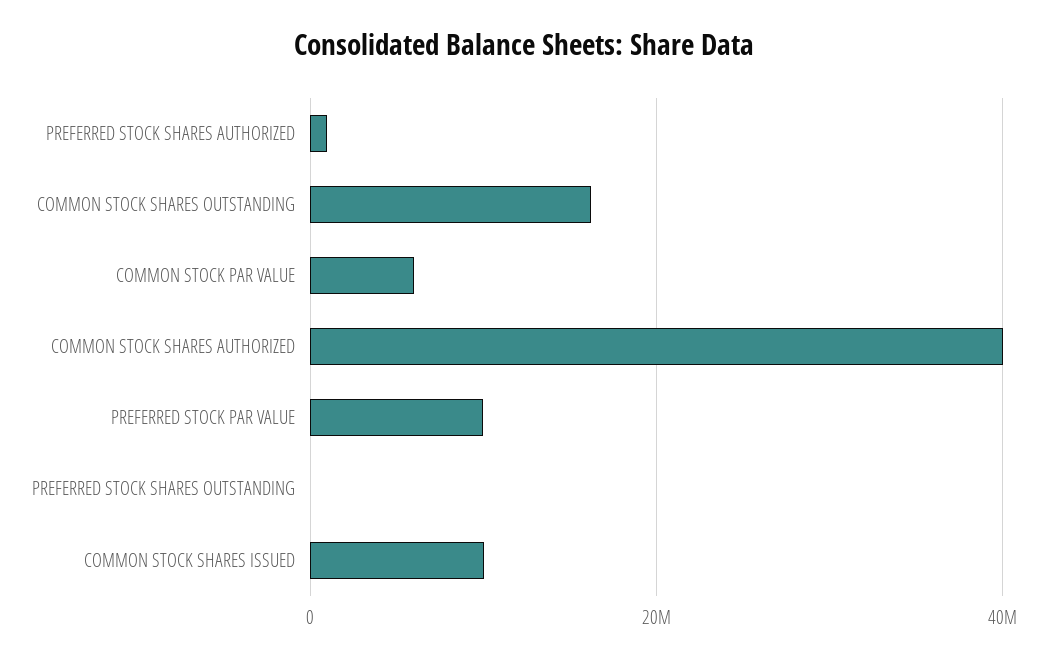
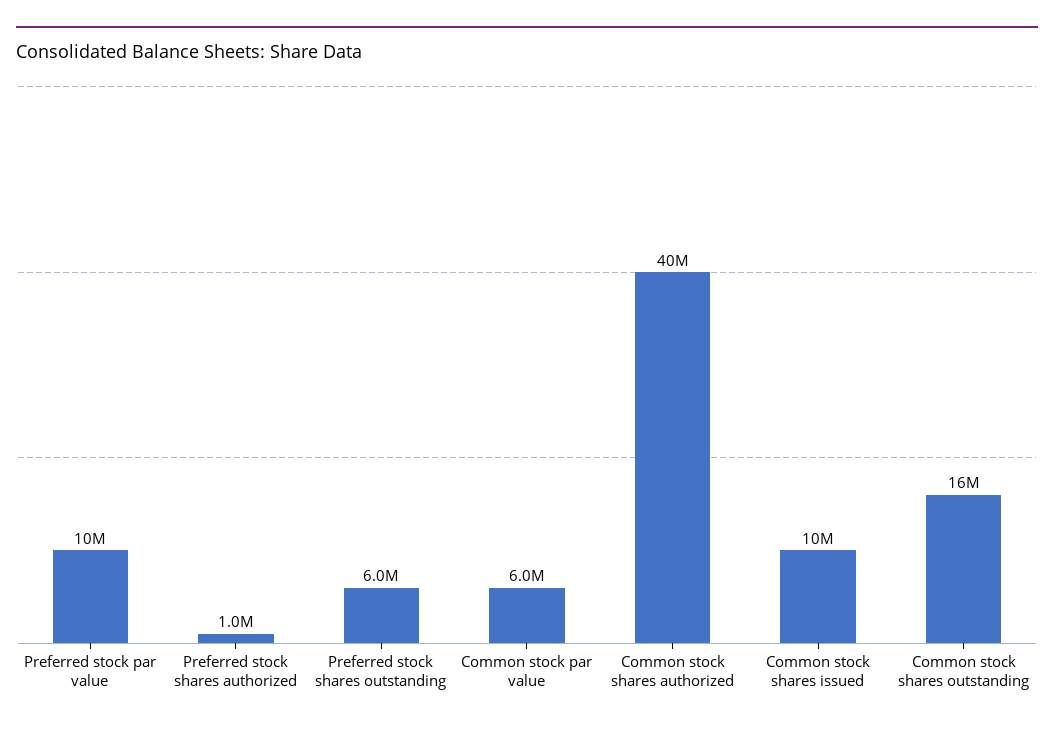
PREFERRED STOCK SHARES OUTSTANDING: 0 -> 6000000

